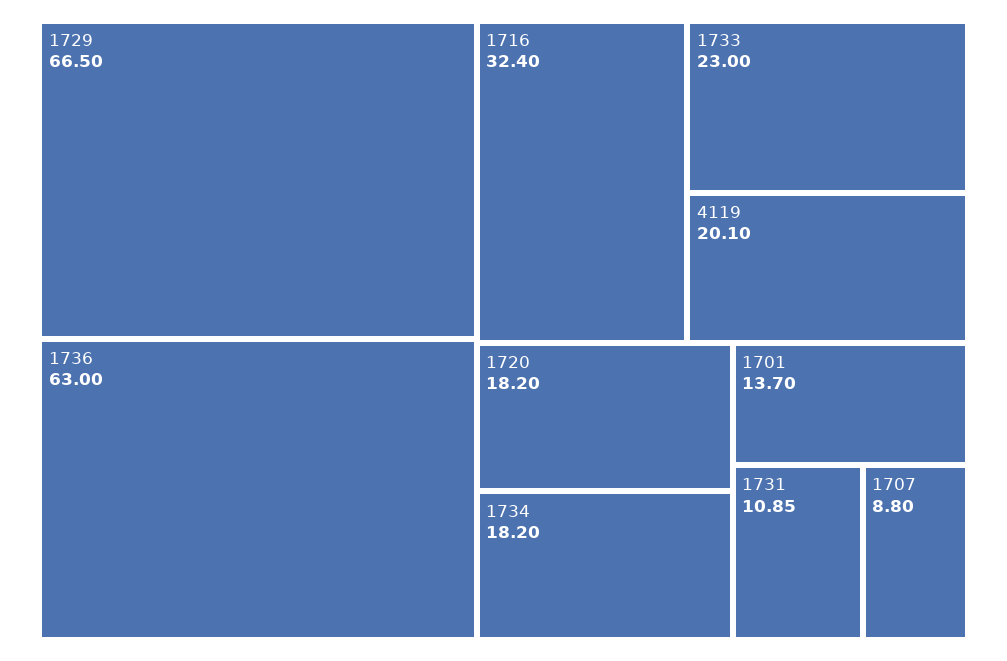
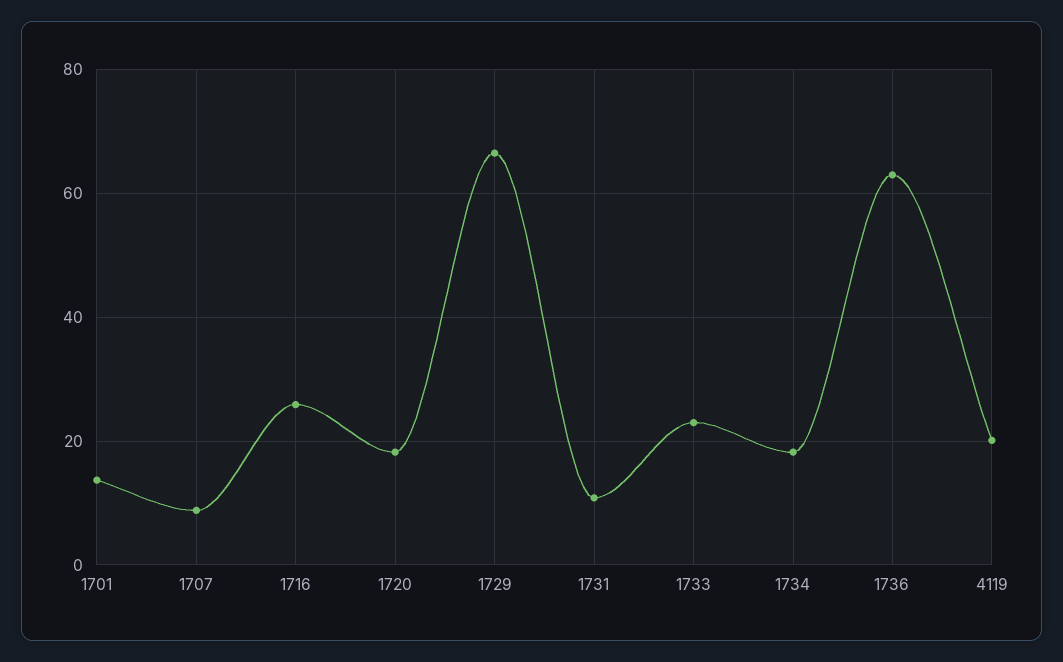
1716: 32.4 -> 26

